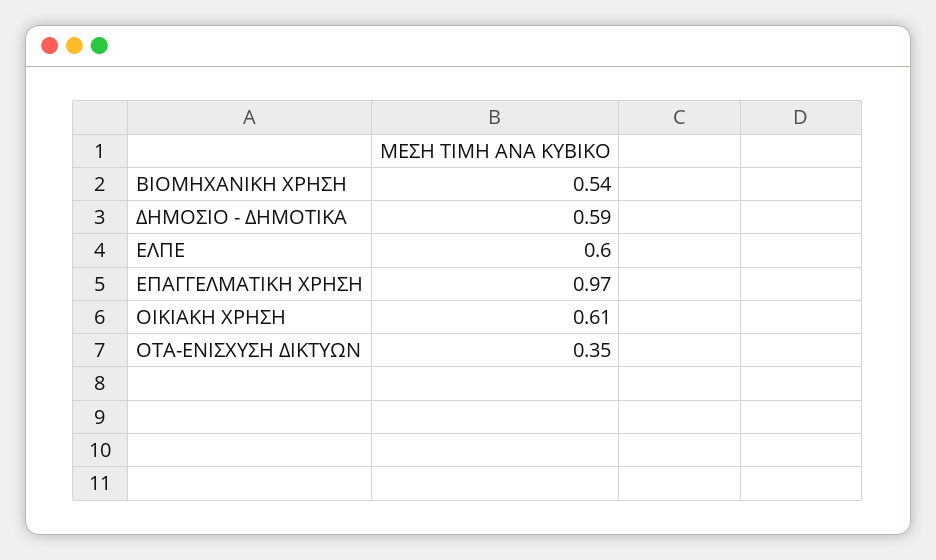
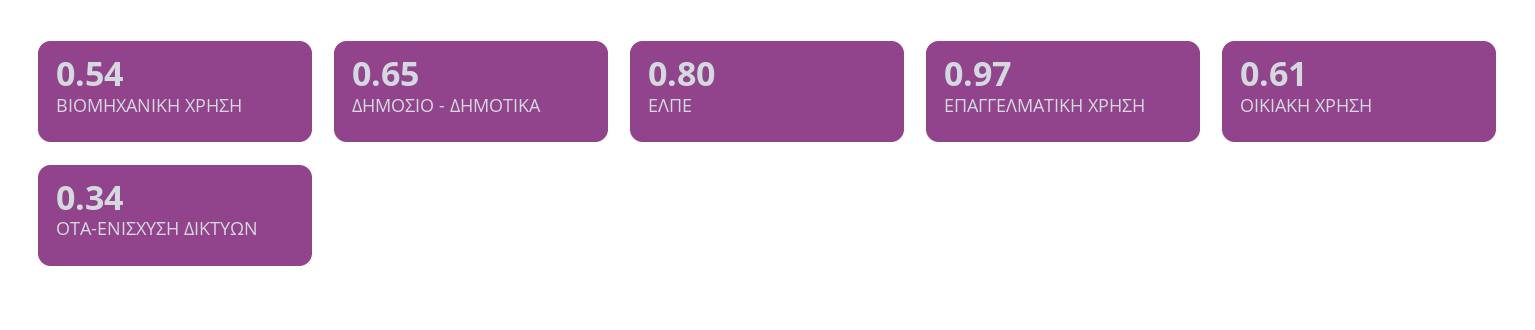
ΔΗΜΟΣΙΟ - ΔΗΜΟΤΙΚΑ: 0.59 -> 0.65
ΕΛΠΕ: 0.6 -> 0.8
ΟΤΑ-ΕΝΙΣΧΥΣΗ ΔΙΚΤΥΩΝ: 0.35 -> 0.34

